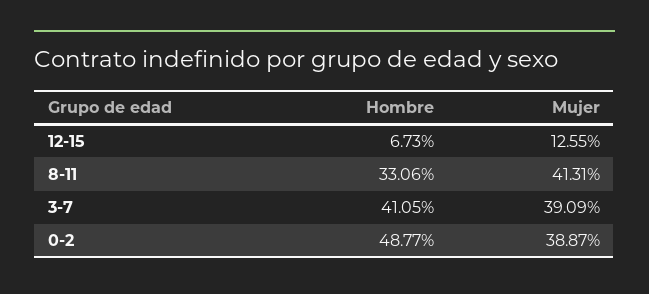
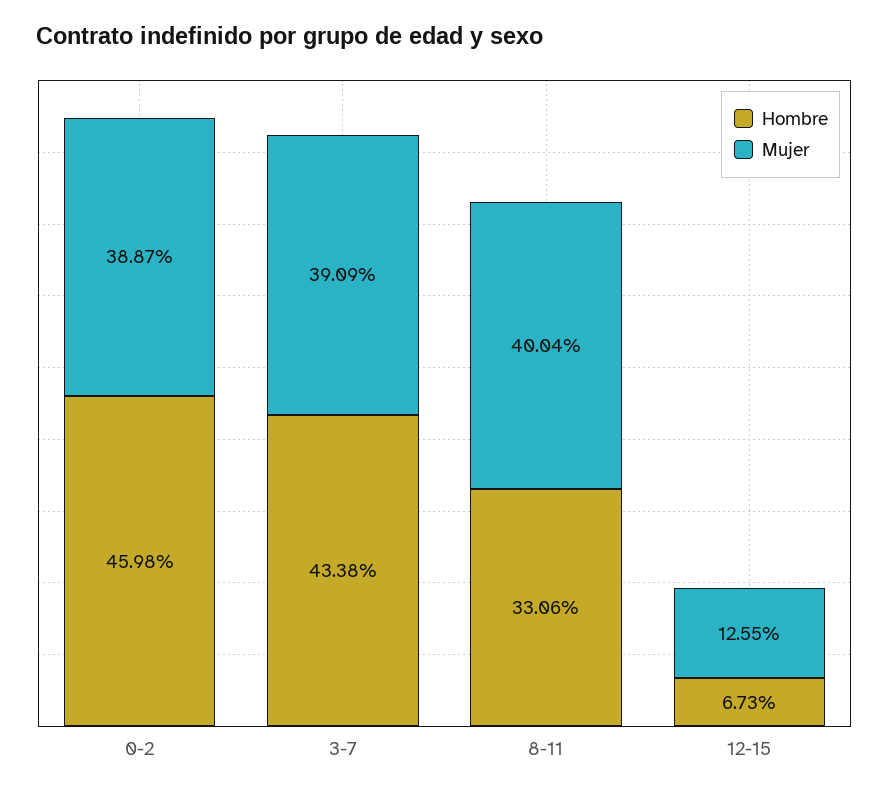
Mujer, 8-11: 41.31 -> 40.04
Hombre, 3-7: 41.05 -> 43.38
Hombre, 0-2: 48.77 -> 45.98

